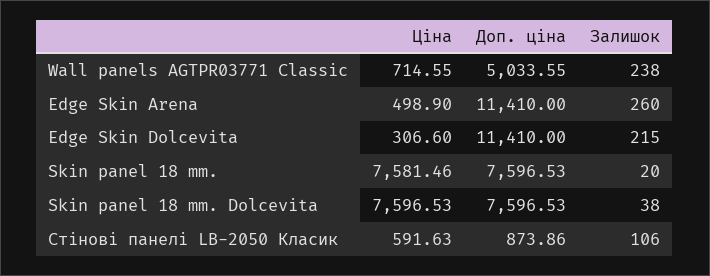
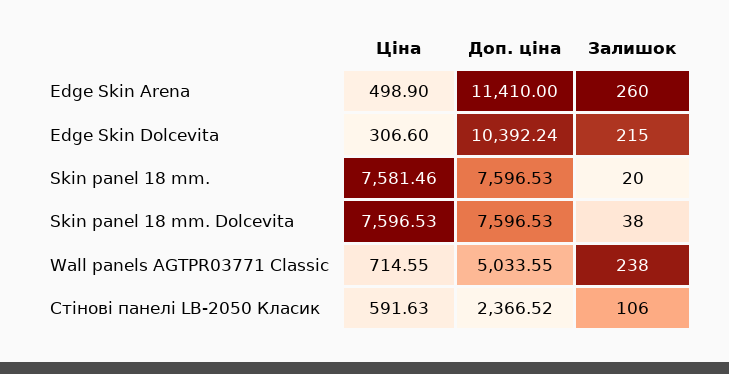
Доп. ціна, Edge Skin Dolcevita: 11410 -> 10392.24
Доп. ціна, Стінові панелі LB-2050 Класик: 873.86 -> 2366.52

